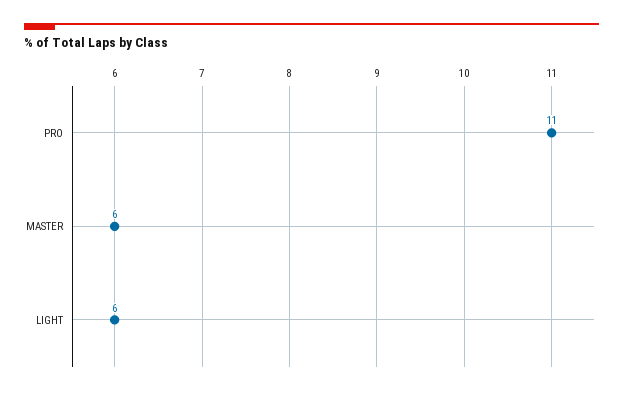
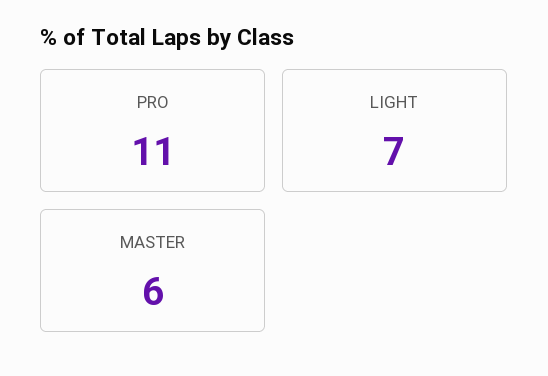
LIGHT: 6 -> 7

